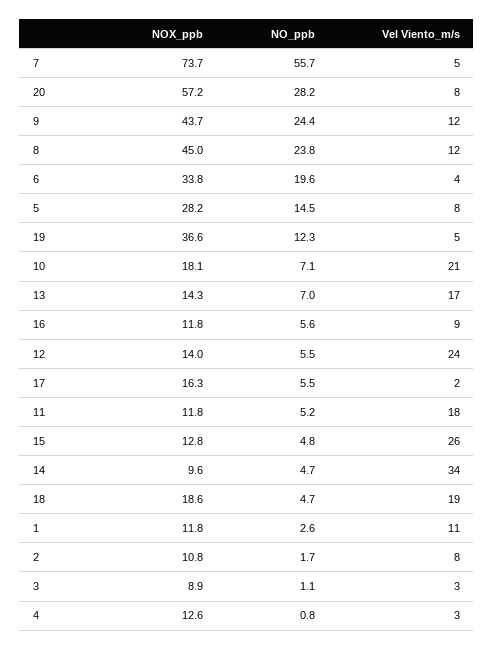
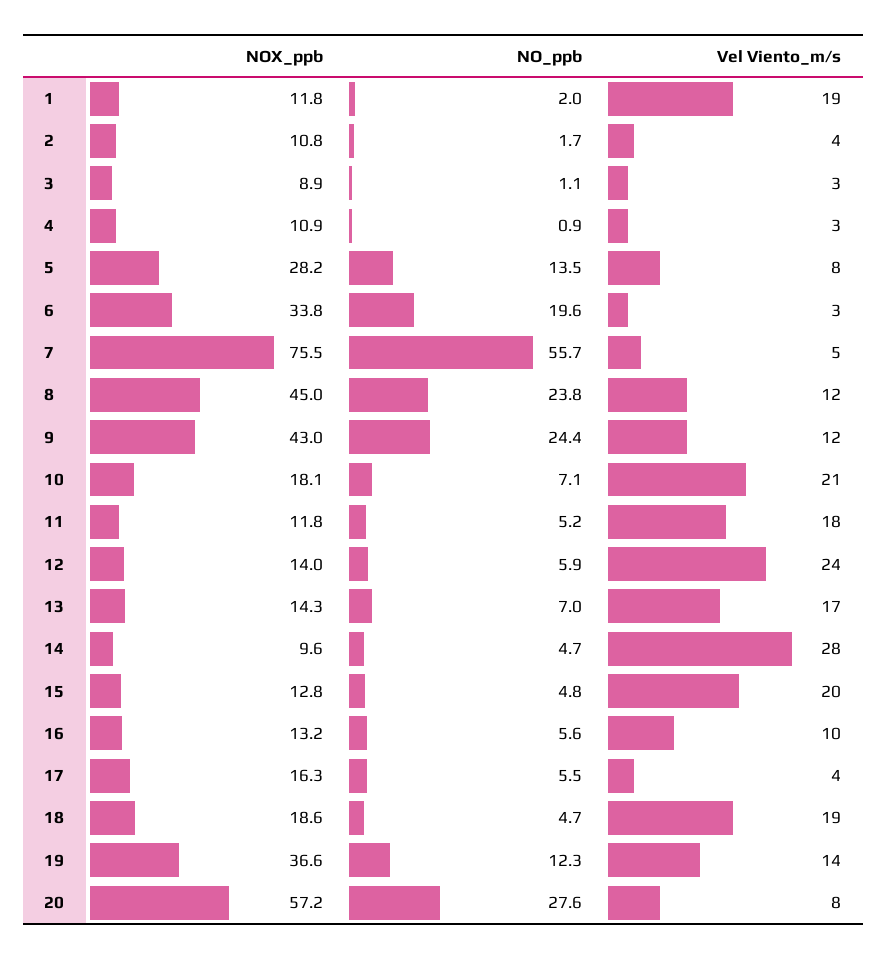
NOX_ppb, 7: 73.7 -> 75.5
NO_ppb, 20: 28.2 -> 27.6
NOX_ppb, 9: 43.7 -> 43
Vel Viento_m/s, 6: 4 -> 3
NO_ppb, 5: 14.5 -> 13.5
Vel Viento_m/s, 19: 5 -> 14
NOX_ppb, 16: 11.8 -> 13.2
Vel Viento_m/s, 16: 9 -> 10
NO_ppb, 12: 5.5 -> 5.9
Vel Viento_m/s, 17: 2 -> 4
Vel Viento_m/s, 15: 26 -> 20
Vel Viento_m/s, 14: 34 -> 28
NO_ppb, 1: 2.6 -> 2
Vel Viento_m/s, 1: 11 -> 19
Vel Viento_m/s, 2: 8 -> 4
NOX_ppb, 4: 12.6 -> 10.9
NO_ppb, 4: 0.8 -> 0.9

